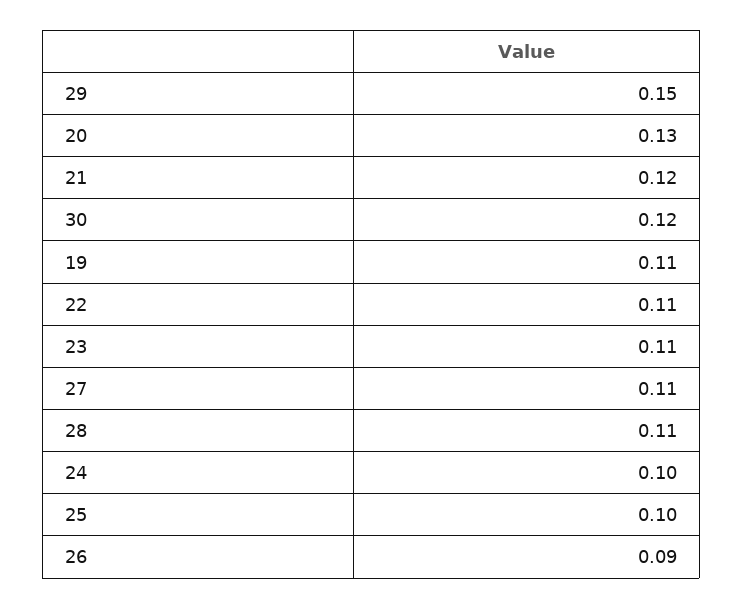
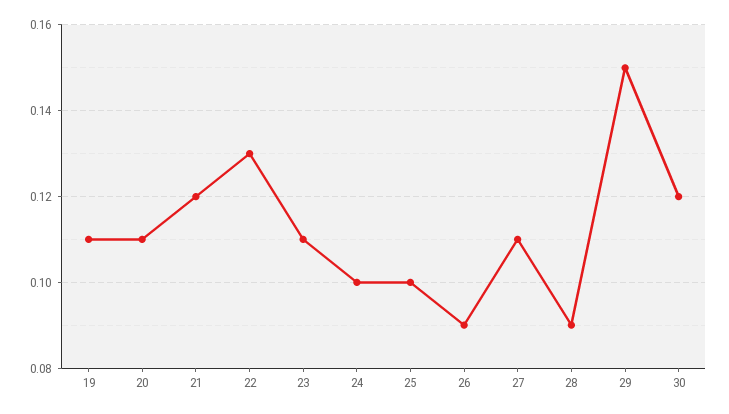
20: 0.13 -> 0.11
22: 0.11 -> 0.13
28: 0.11 -> 0.09

